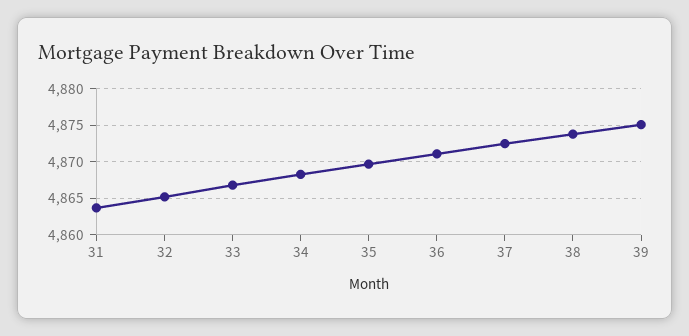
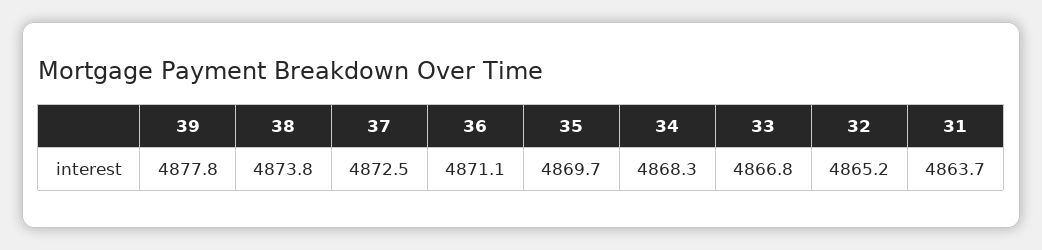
39: 4875 -> 4877.8

